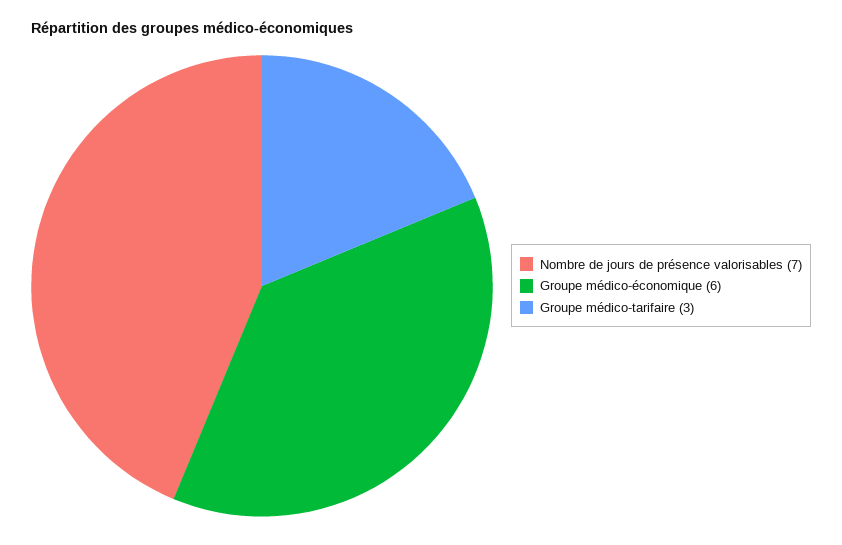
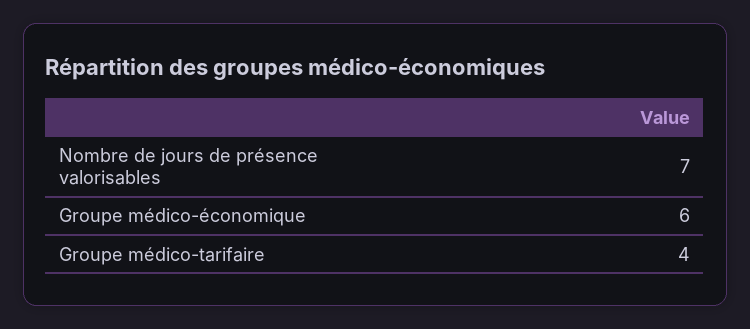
Groupe médico-tarifaire: 3 -> 4

